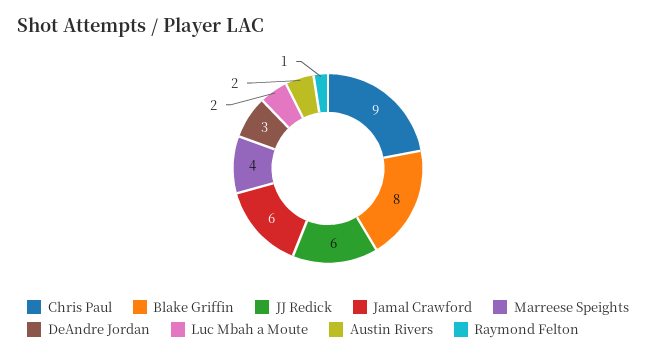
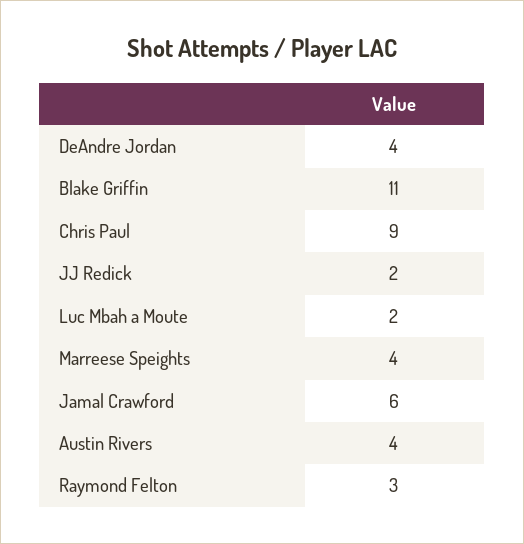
Blake Griffin: 8 -> 11
JJ Redick: 6 -> 2
DeAndre Jordan: 3 -> 4
Austin Rivers: 2 -> 4
Raymond Felton: 1 -> 3

